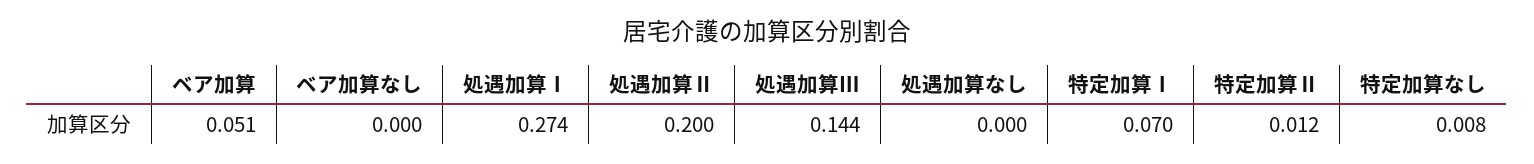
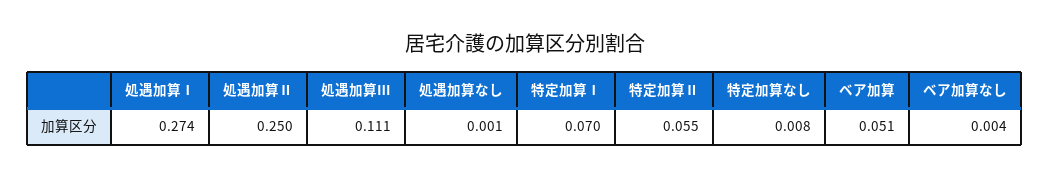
ベア加算なし: 0 -> 0.004
処遇加算Ⅱ: 0.2 -> 0.25
処遇加算Ⅲ: 0.144 -> 0.111
処遇加算なし: 0 -> 0.001
特定加算Ⅱ: 0.012 -> 0.055

